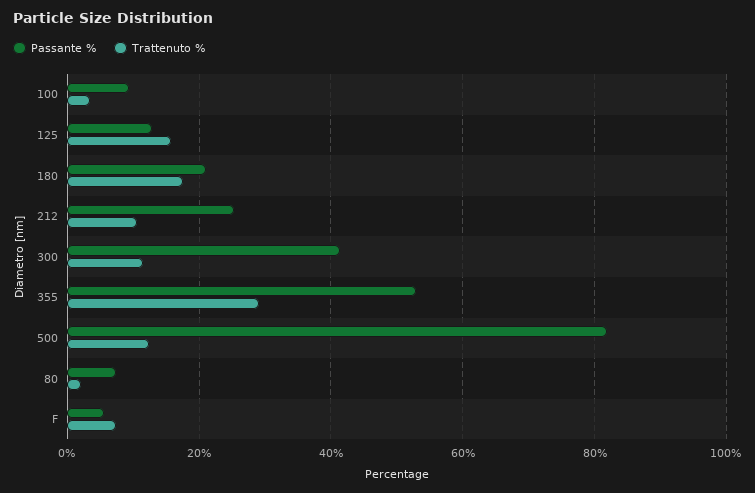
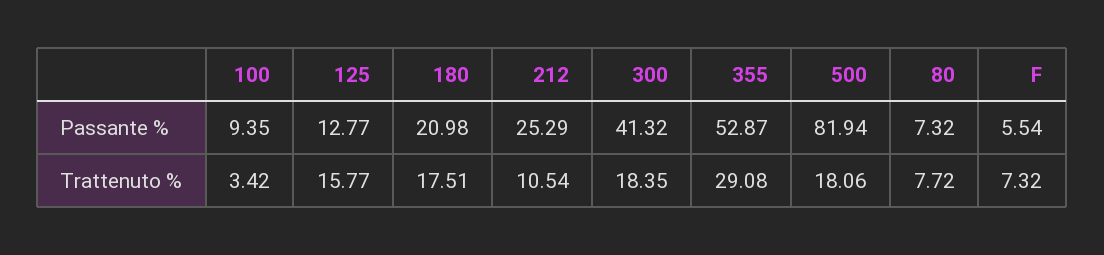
Trattenuto %, 300: 12 -> 18.35
Trattenuto %, 500: 12 -> 18.06
Trattenuto %, 80: 2 -> 7.72

